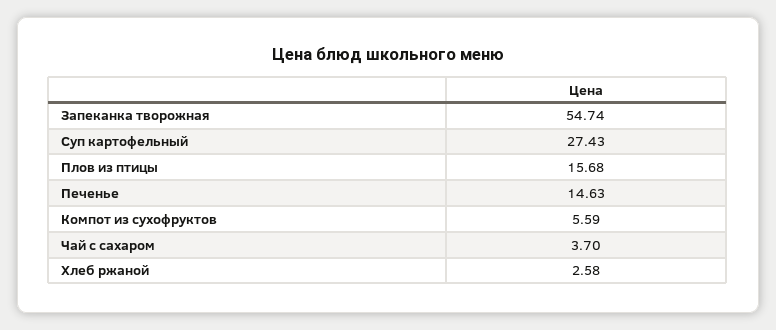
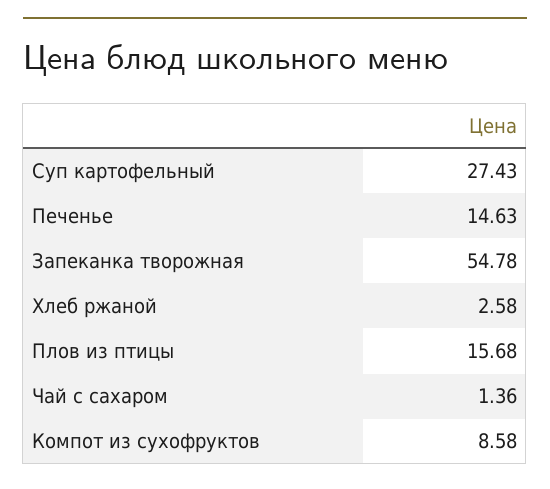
Запеканка творожная: 54.74 -> 54.78
Компот из сухофруктов: 5.59 -> 8.58
Чай с сахаром: 3.7 -> 1.36

